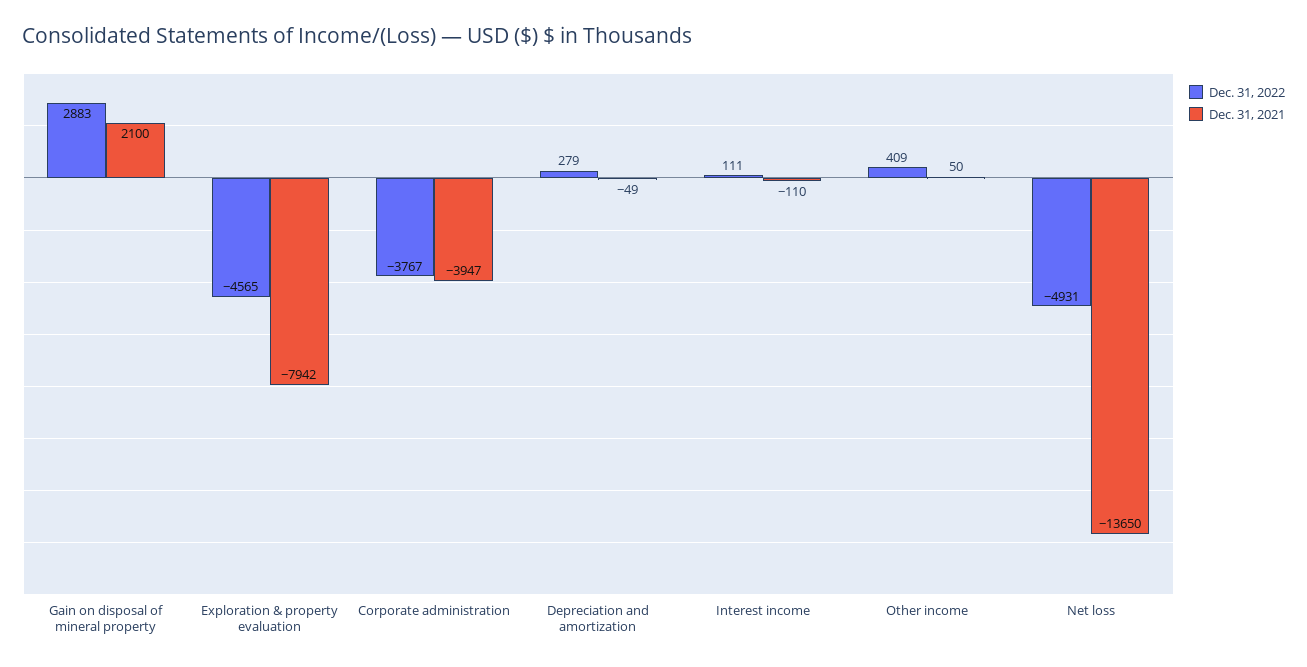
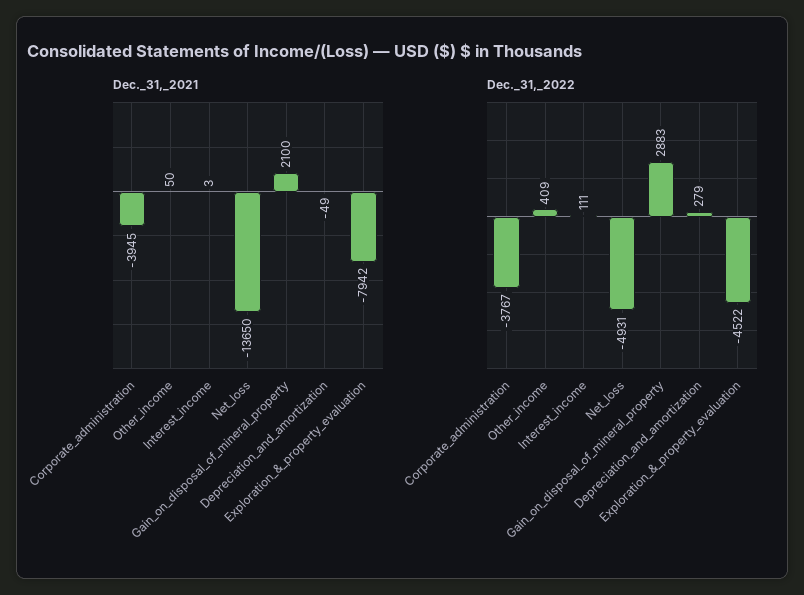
Dec. 31, 2022, Exploration & property evaluation: -4565 -> -4522
Dec. 31, 2021, Corporate administration: -3947 -> -3945
Dec. 31, 2021, Interest income: -110 -> 3

